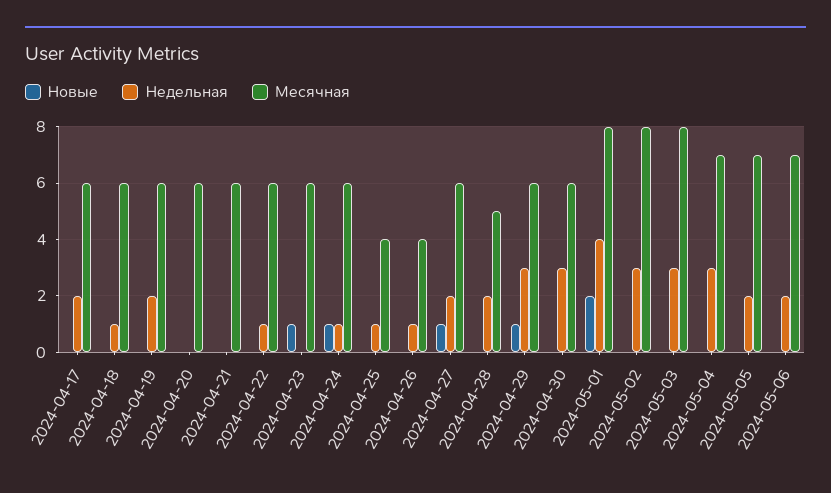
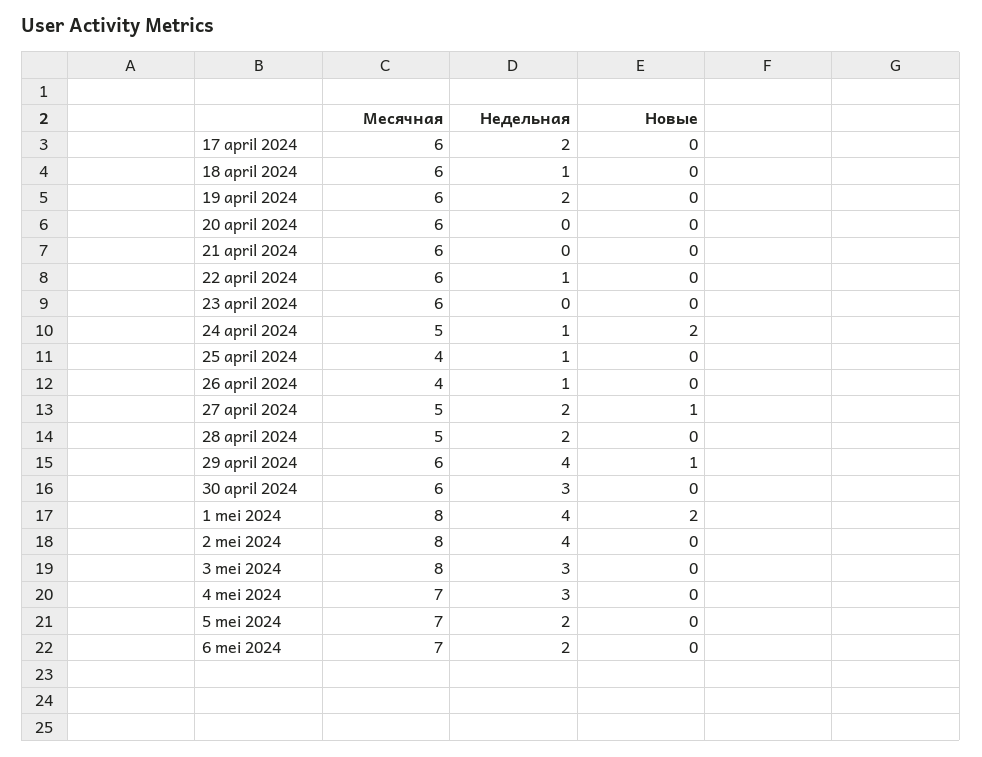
Новые, 2024-04-23: 1 -> 0
Новые, 2024-04-24: 1 -> 2
Месячная, 2024-04-24: 6 -> 5
Месячная, 2024-04-27: 6 -> 5
Недельная, 2024-04-29: 3 -> 4
Недельная, 2024-05-02: 3 -> 4

